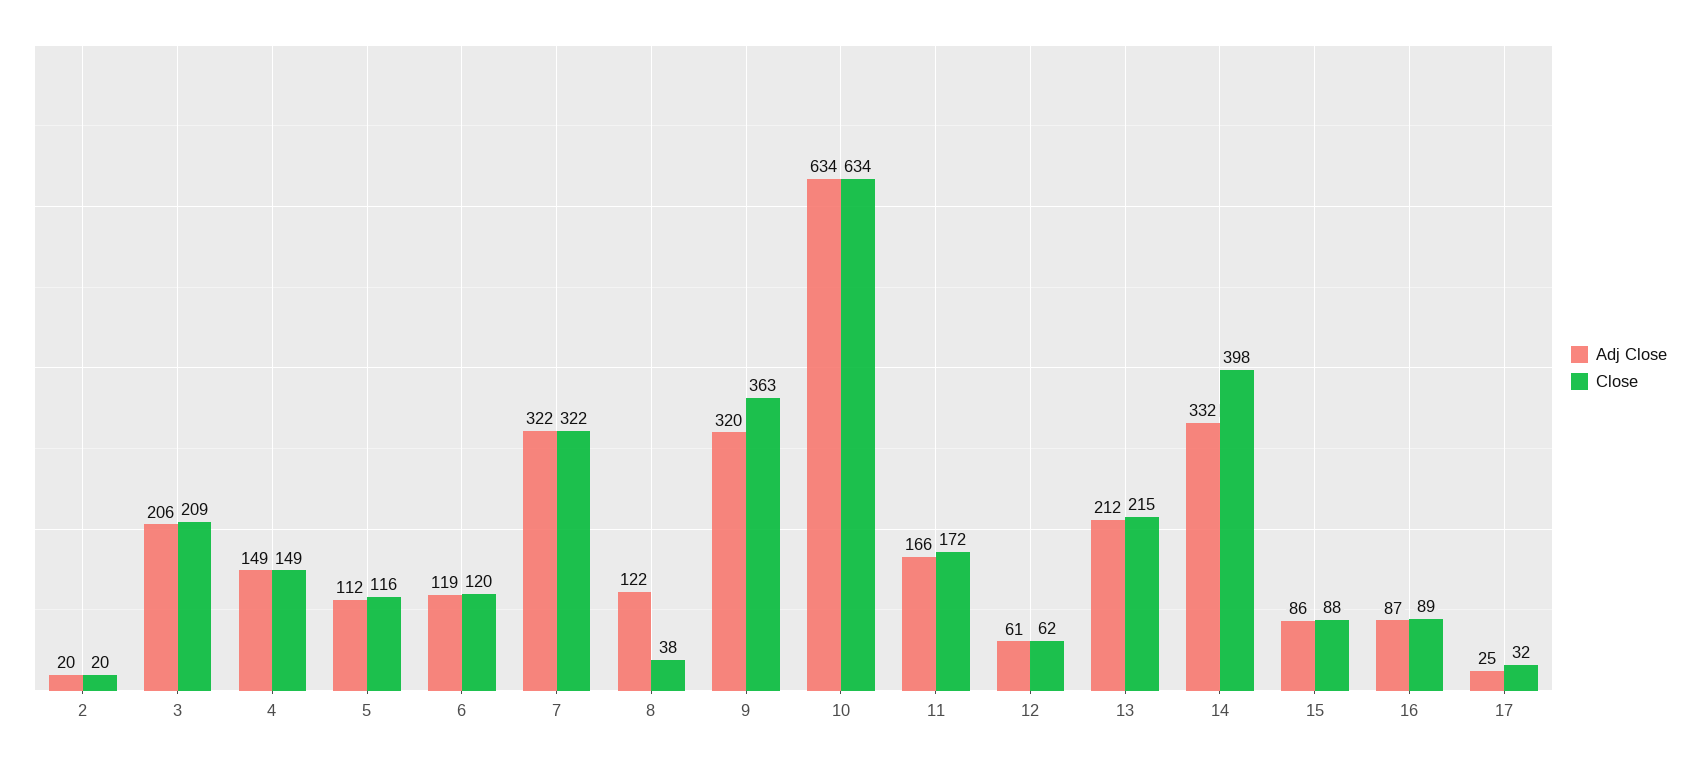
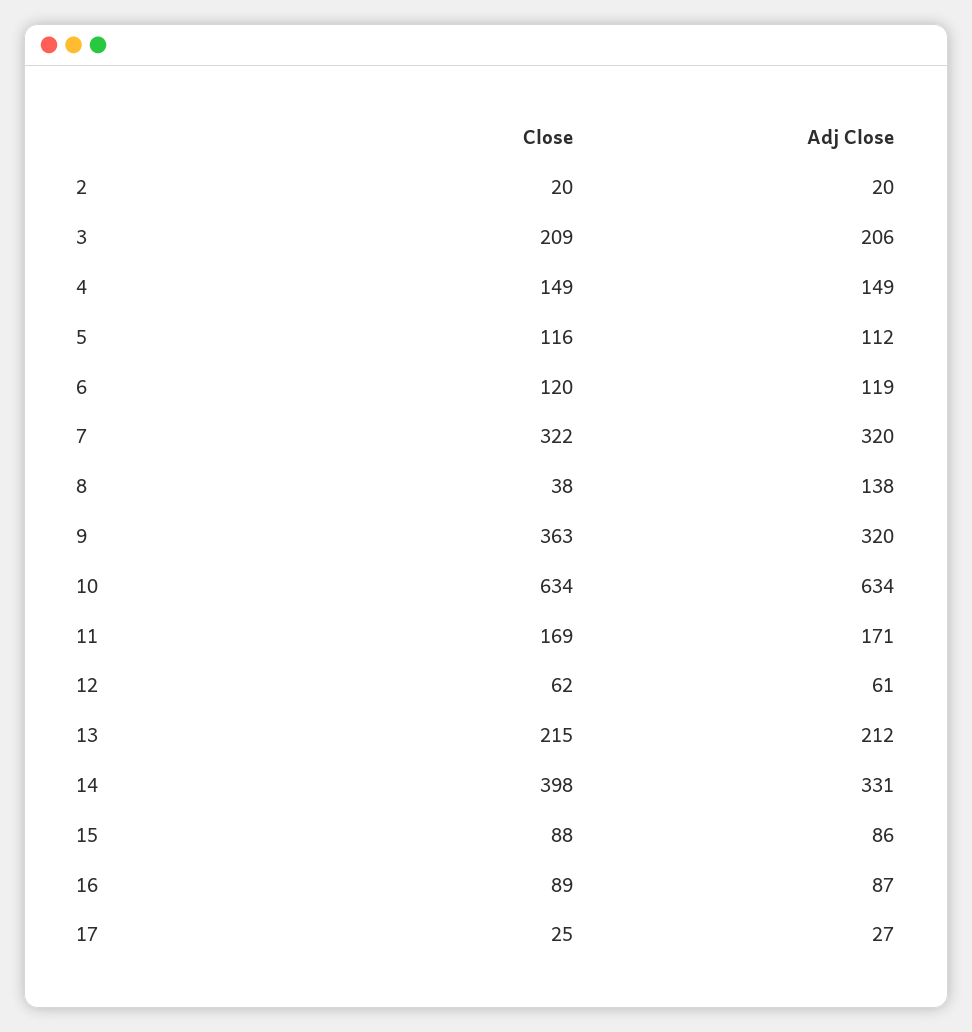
Adj Close, 7: 322 -> 320
Adj Close, 8: 122 -> 138
Adj Close, 11: 166 -> 171
Close, 11: 172 -> 169
Adj Close, 14: 332 -> 331
Adj Close, 17: 25 -> 27
Close, 17: 32 -> 25

